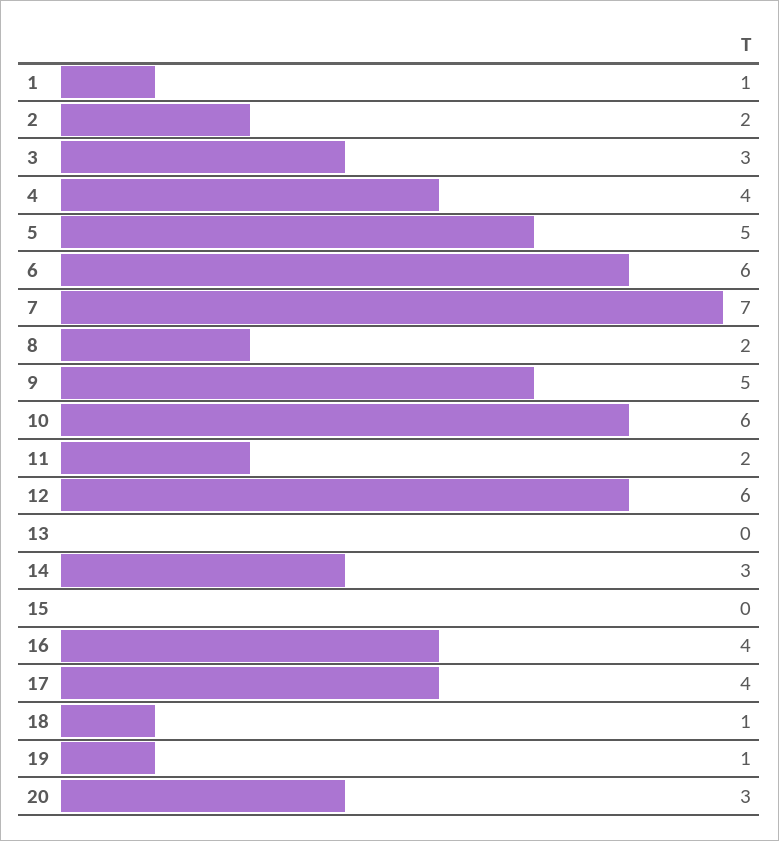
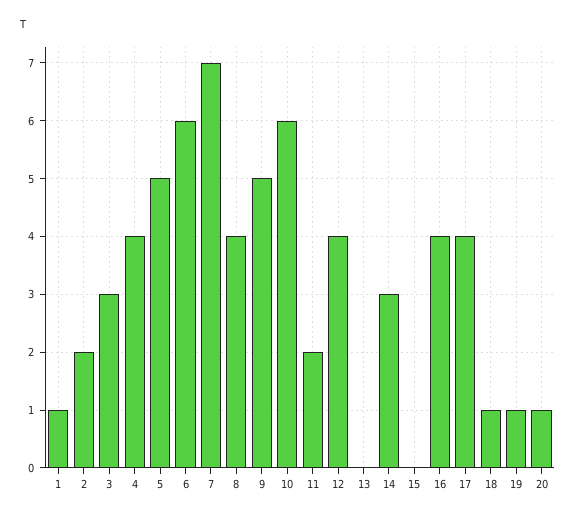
8: 2 -> 4
12: 6 -> 4
20: 3 -> 1

